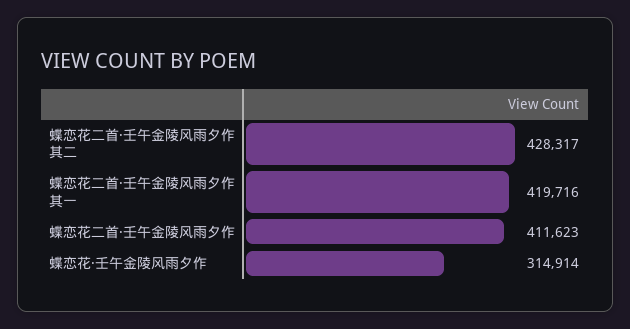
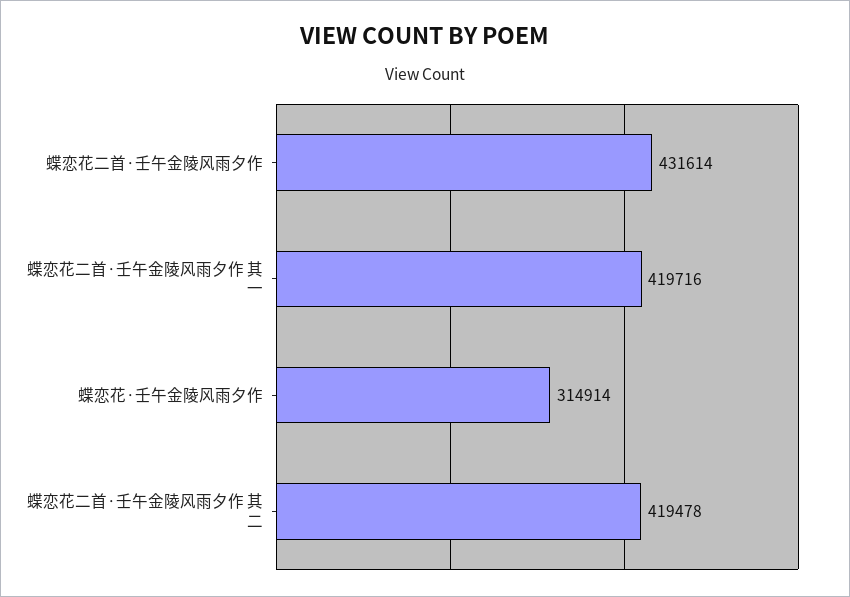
蝶恋花二首·壬午金陵风雨夕作 其二: 428317 -> 419478
蝶恋花二首·壬午金陵风雨夕作: 411623 -> 431614

